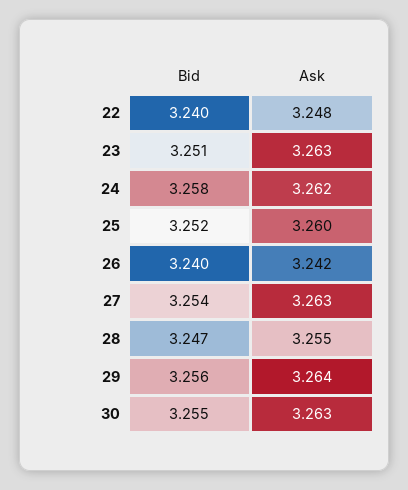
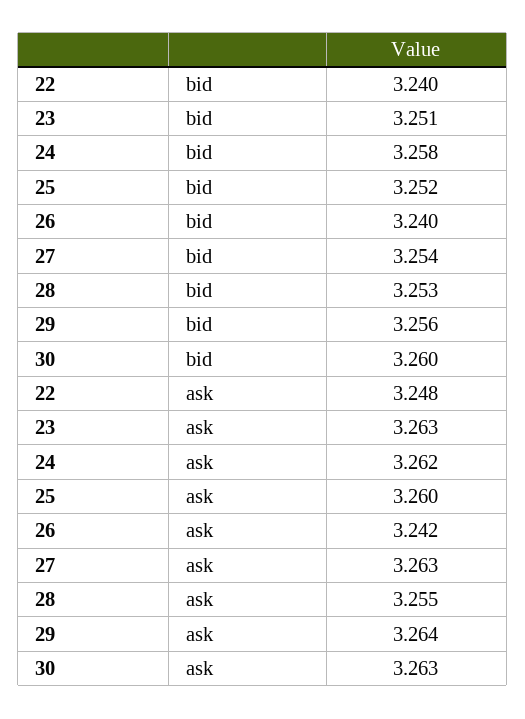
Bid, 28: 3.247 -> 3.253
Bid, 30: 3.255 -> 3.26

